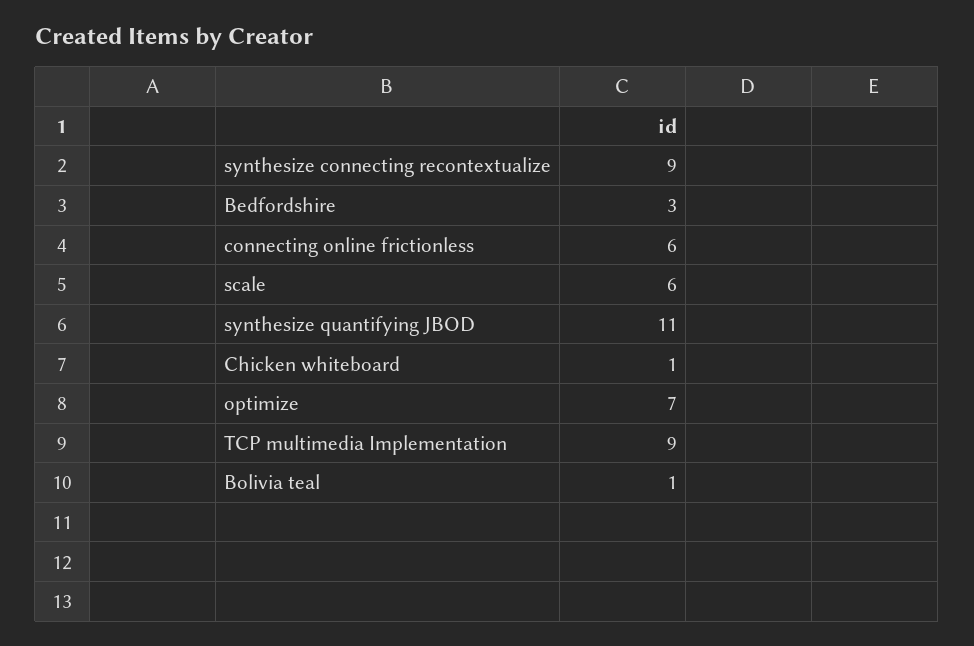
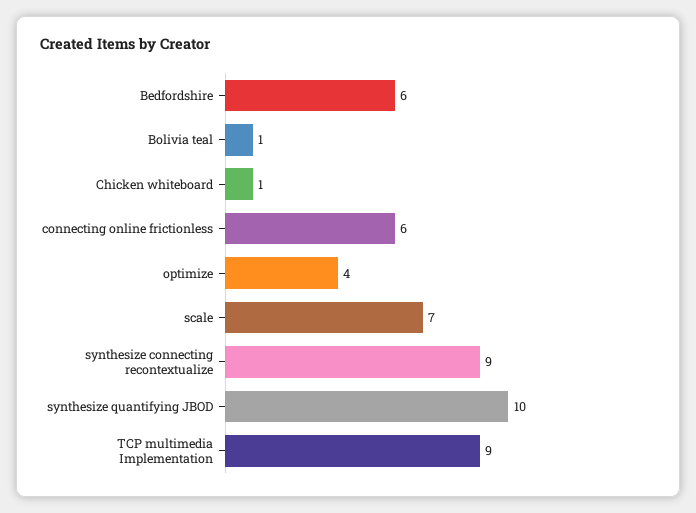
Bedfordshire: 3 -> 6
scale: 6 -> 7
synthesize quantifying JBOD: 11 -> 10
optimize: 7 -> 4

